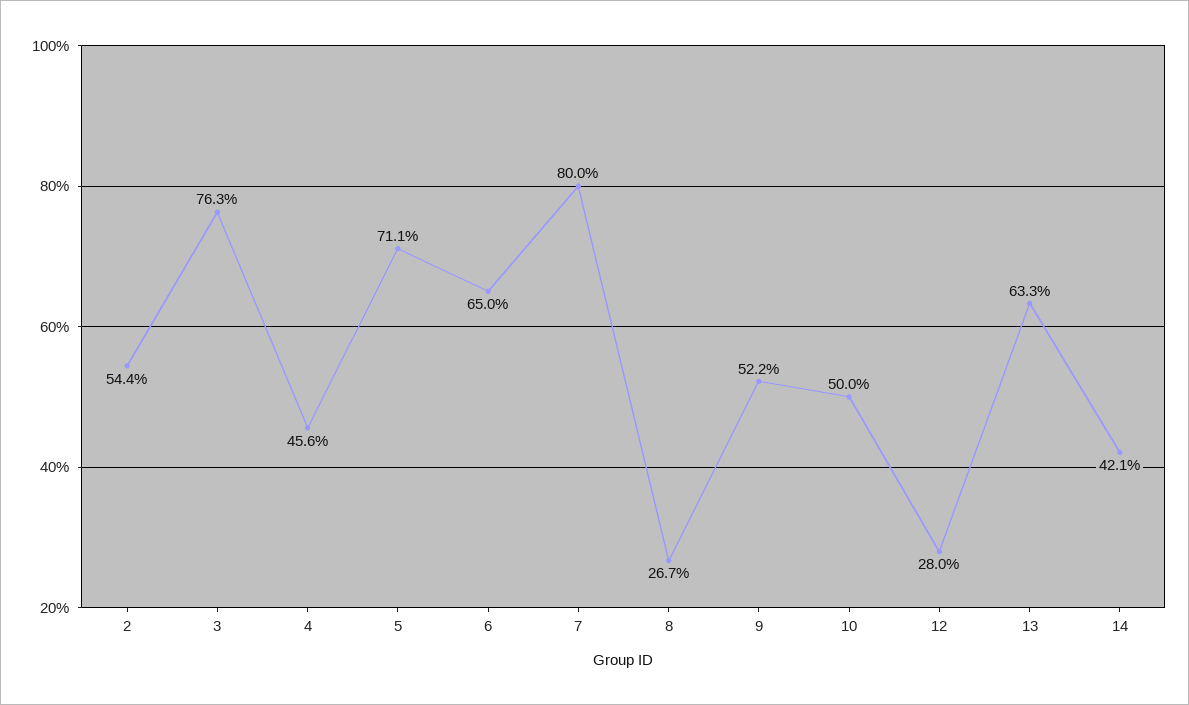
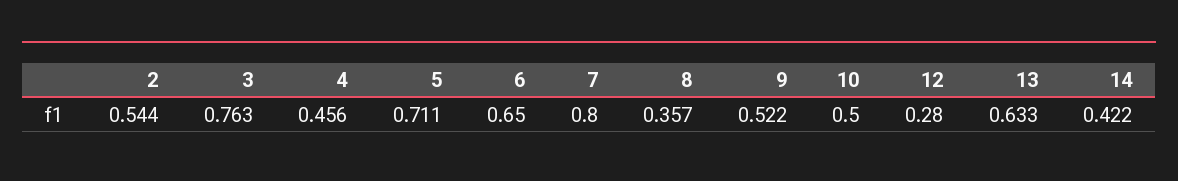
8: 0.267 -> 0.357
14: 0.421 -> 0.422

